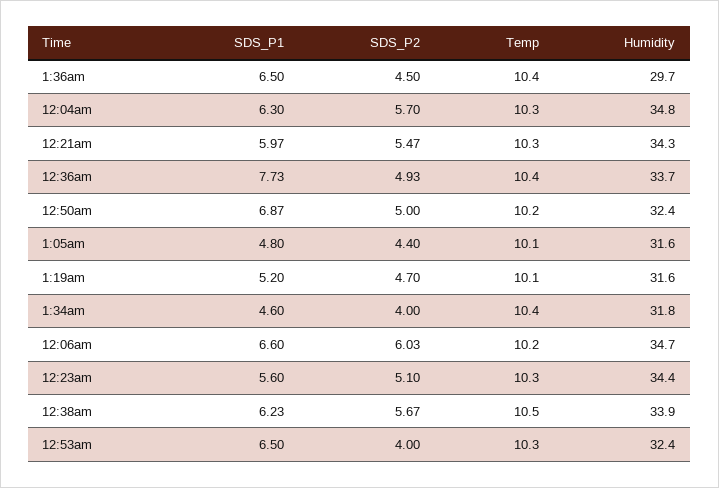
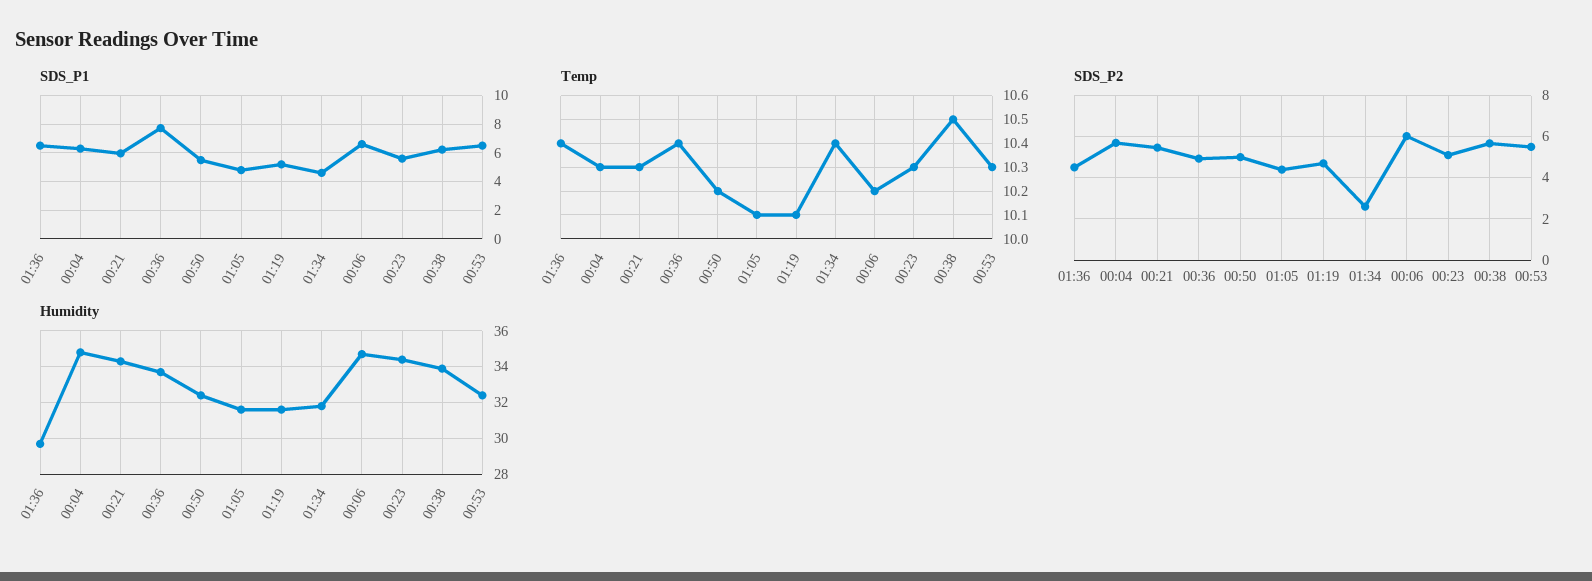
SDS_P1, 12:50am: 6.87 -> 5.5
SDS_P2, 1:34am: 4 -> 2.5
SDS_P2, 12:53am: 4 -> 5.5

